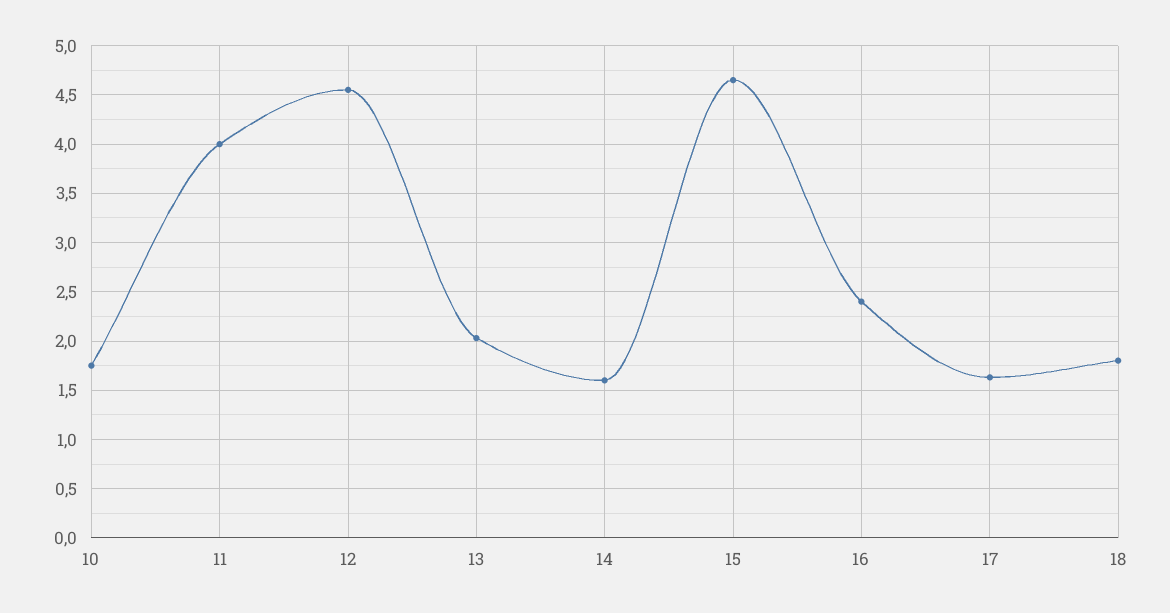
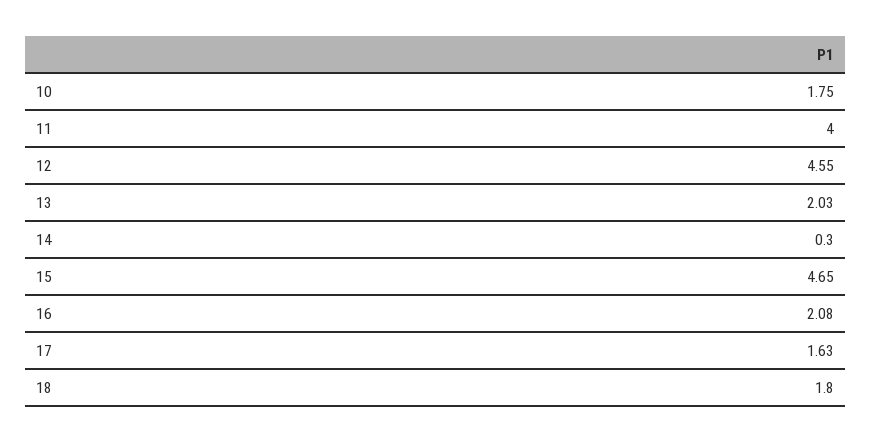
14: 1.6 -> 0.3
16: 2.4 -> 2.08

